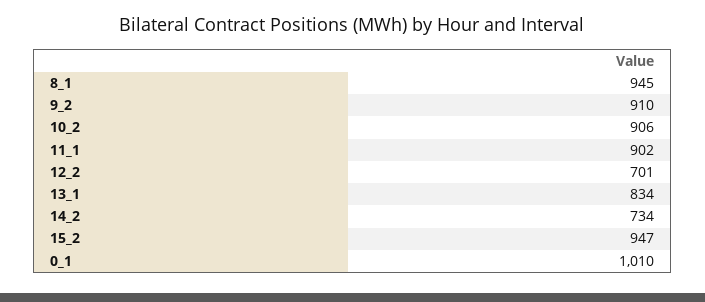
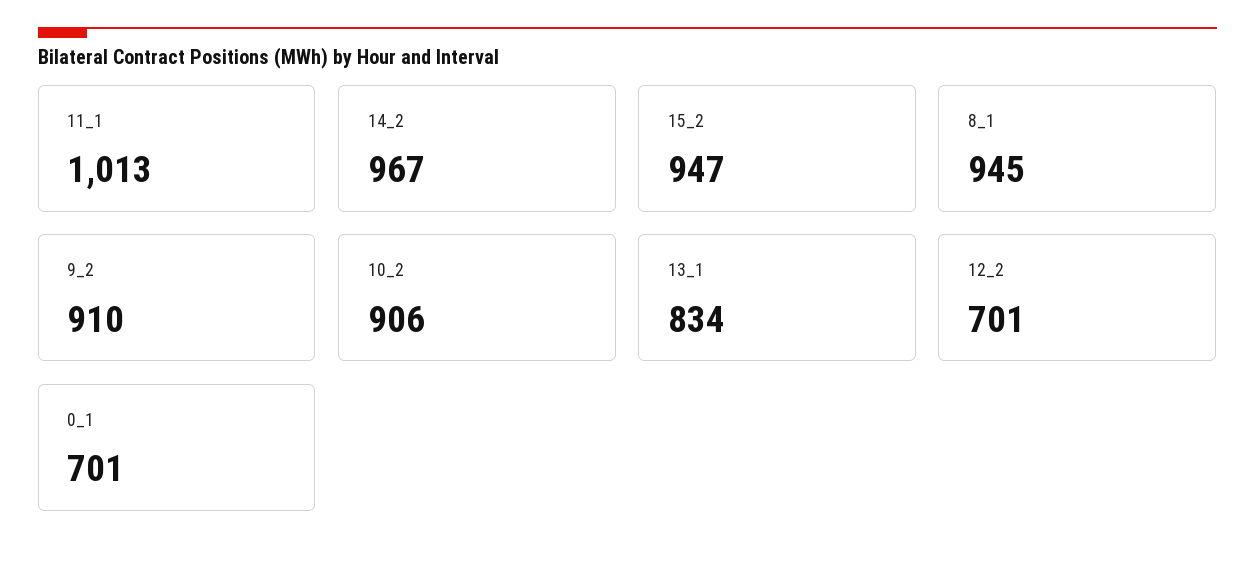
11_1: 902 -> 1013
14_2: 734 -> 967
0_1: 1010 -> 701

